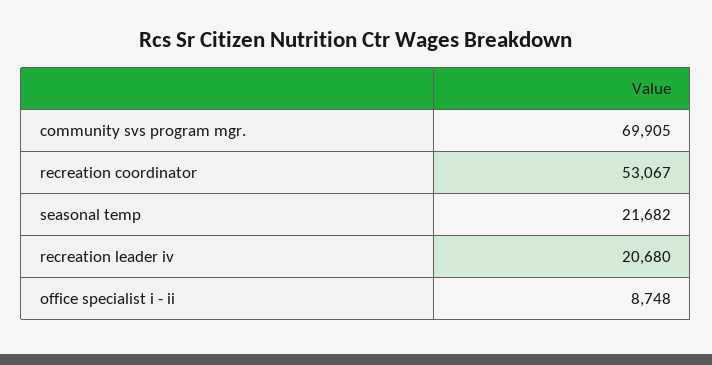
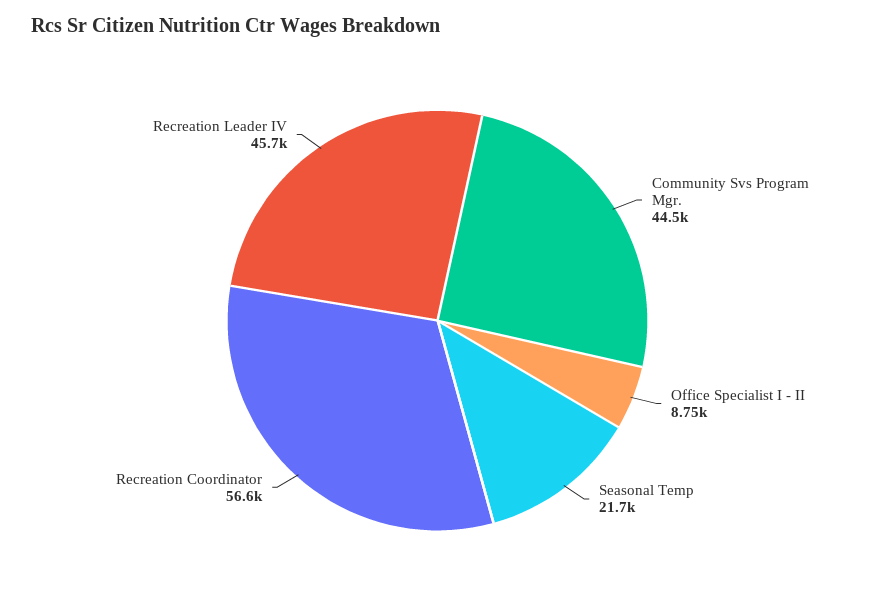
community svs program mgr.: 69905 -> 44500
recreation coordinator: 53067 -> 56600
recreation leader iv: 20680 -> 45700

